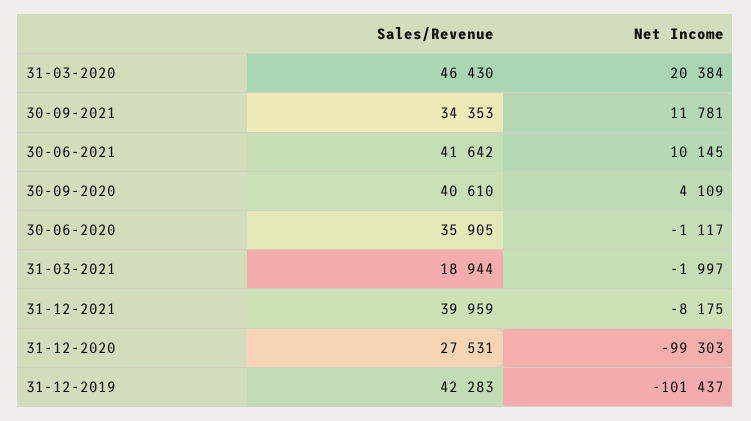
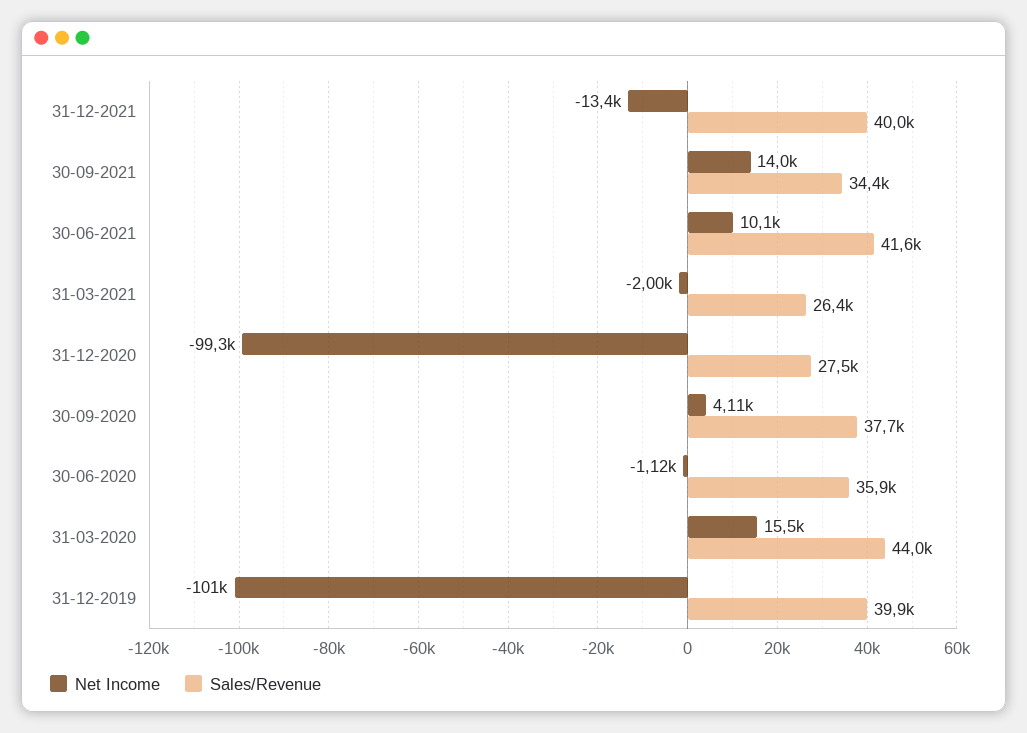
Sales/Revenue, 31-03-2020: 46430 -> 44000
Net Income, 31-03-2020: 20384 -> 15500
Net Income, 30-09-2021: 11781 -> 14000
Sales/Revenue, 30-09-2020: 40610 -> 37700
Sales/Revenue, 31-03-2021: 18944 -> 26400
Net Income, 31-12-2021: -8175 -> -13400
Sales/Revenue, 31-12-2019: 42283 -> 39900

